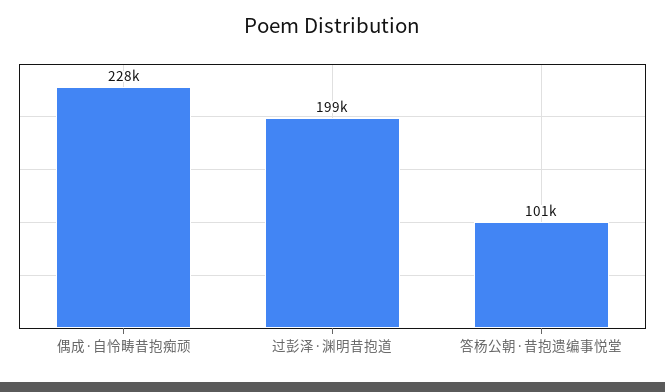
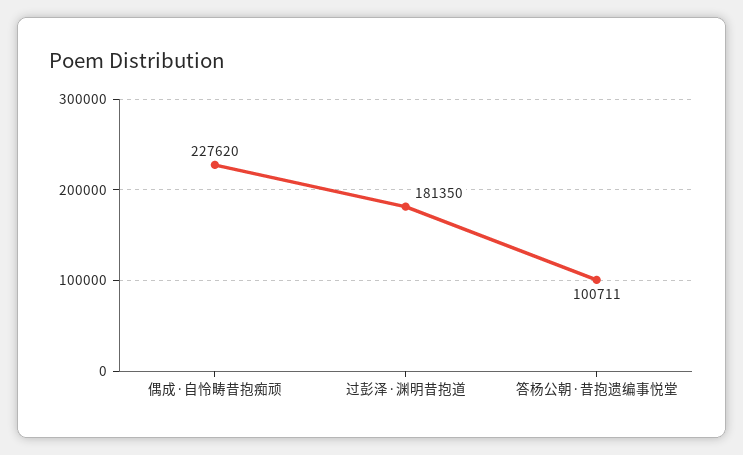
过彭泽·渊明昔抱道: 199000 -> 181350

